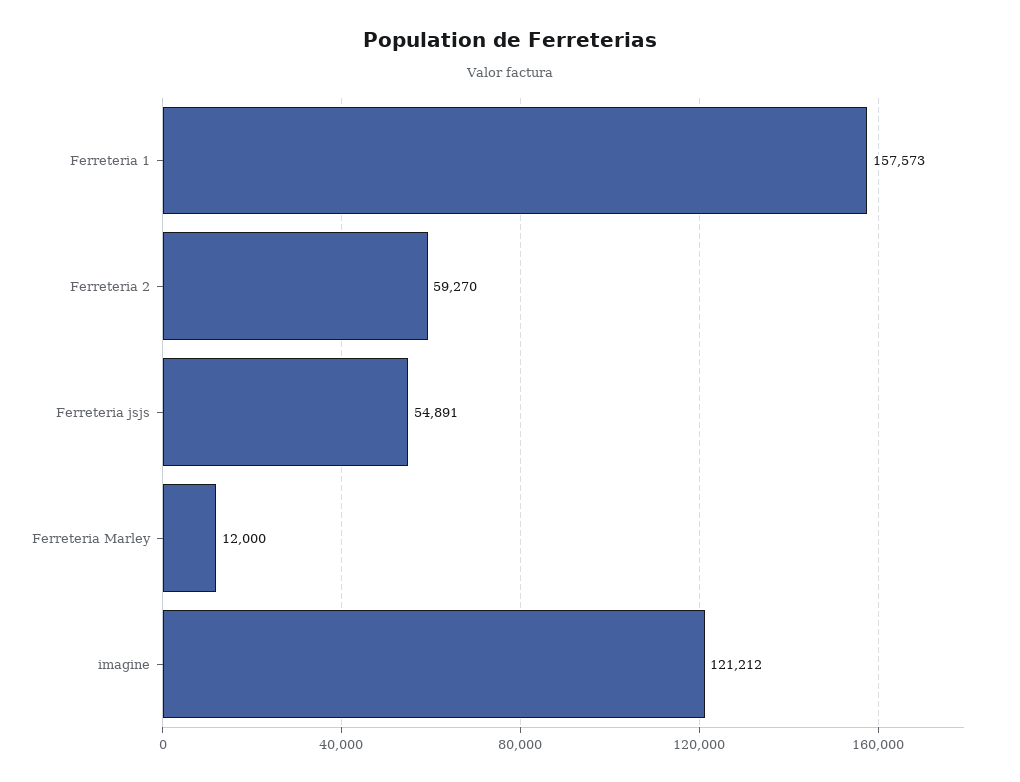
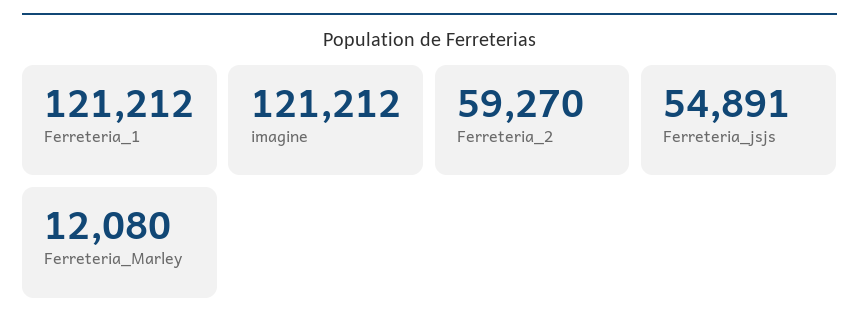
Ferreteria 1: 157573 -> 121212
Ferreteria Marley: 12000 -> 12080

